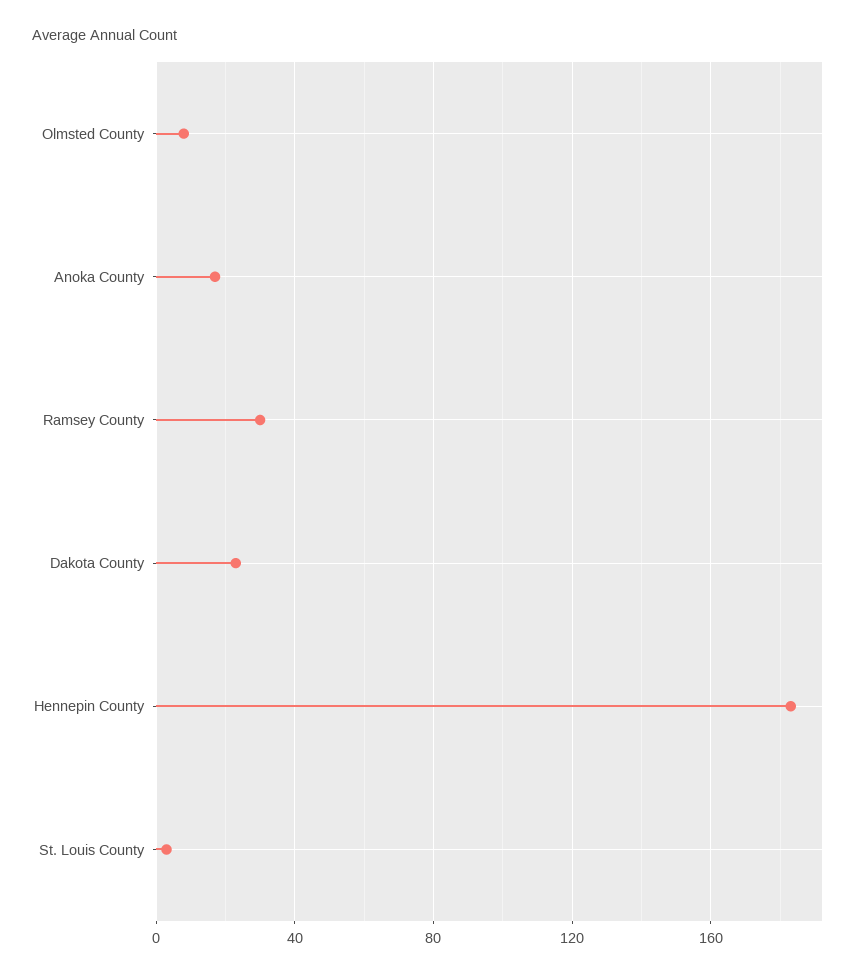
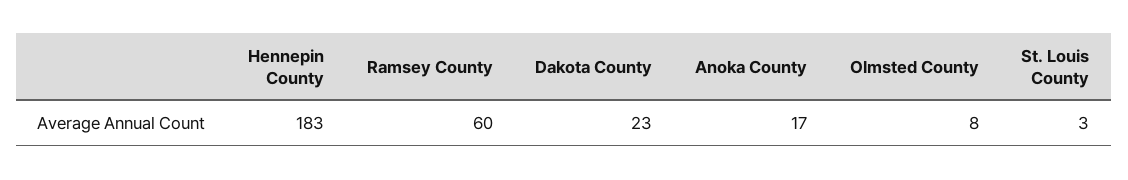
Ramsey County: 30 -> 60

